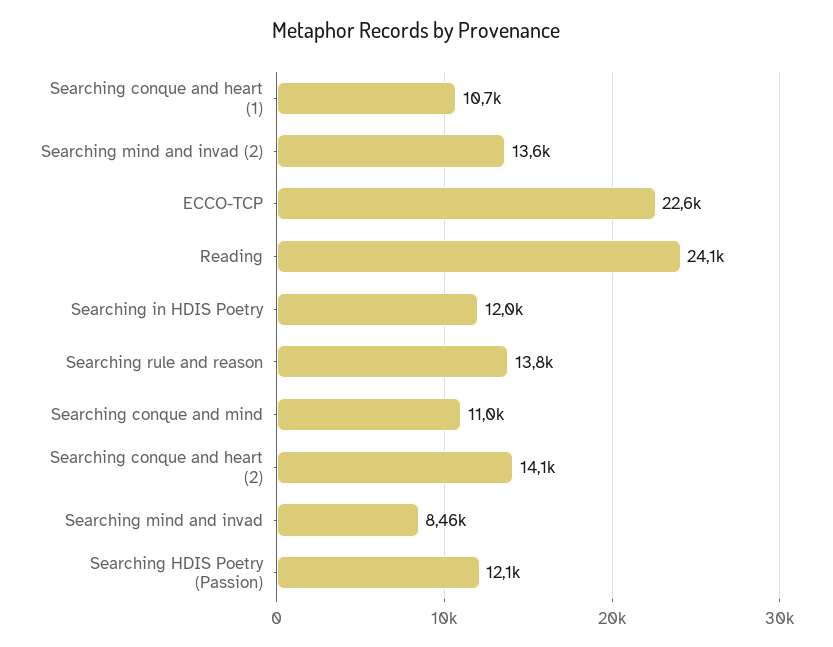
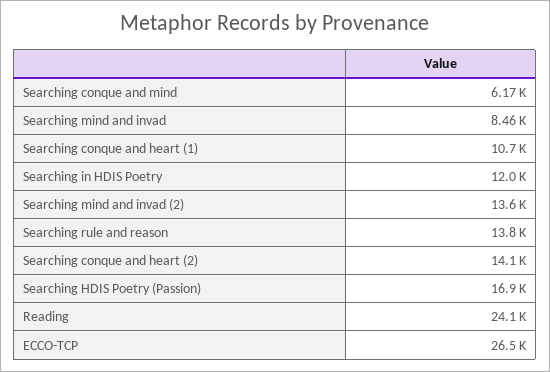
ECCO-TCP: 22600 -> 26500
Searching conque and mind: 11000 -> 6170
Searching HDIS Poetry (Passion): 12100 -> 16900

